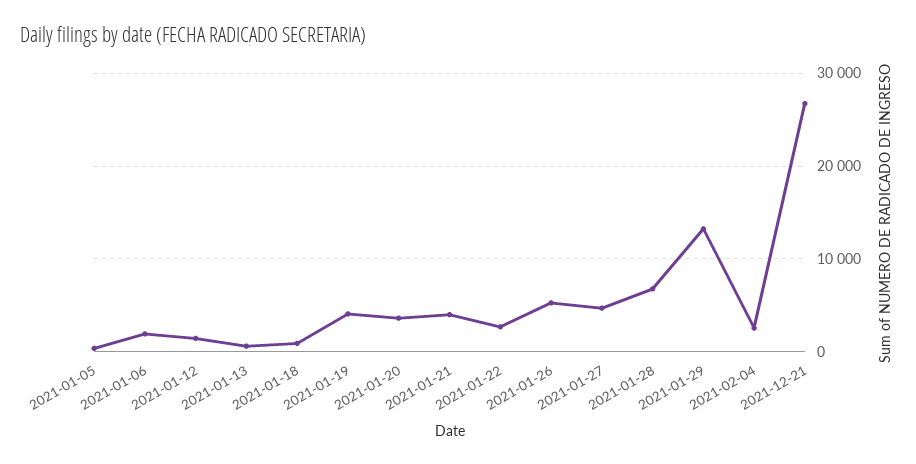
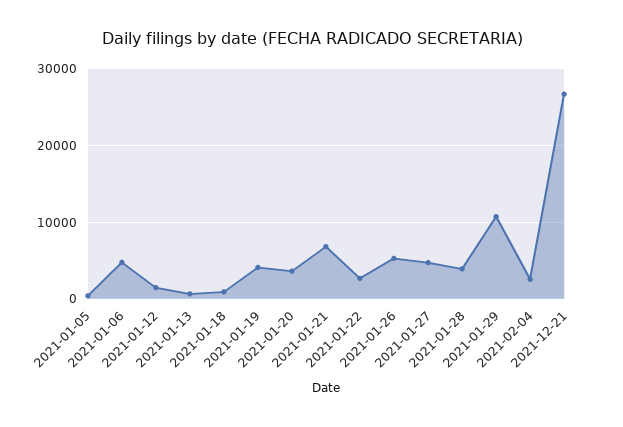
2021-01-06: 2000 -> 5000
2021-01-21: 4000 -> 7000
2021-01-28: 7000 -> 4000
2021-01-29: 13000 -> 11000

